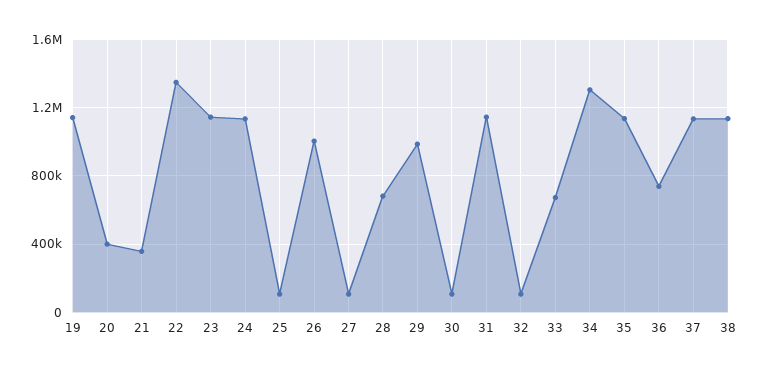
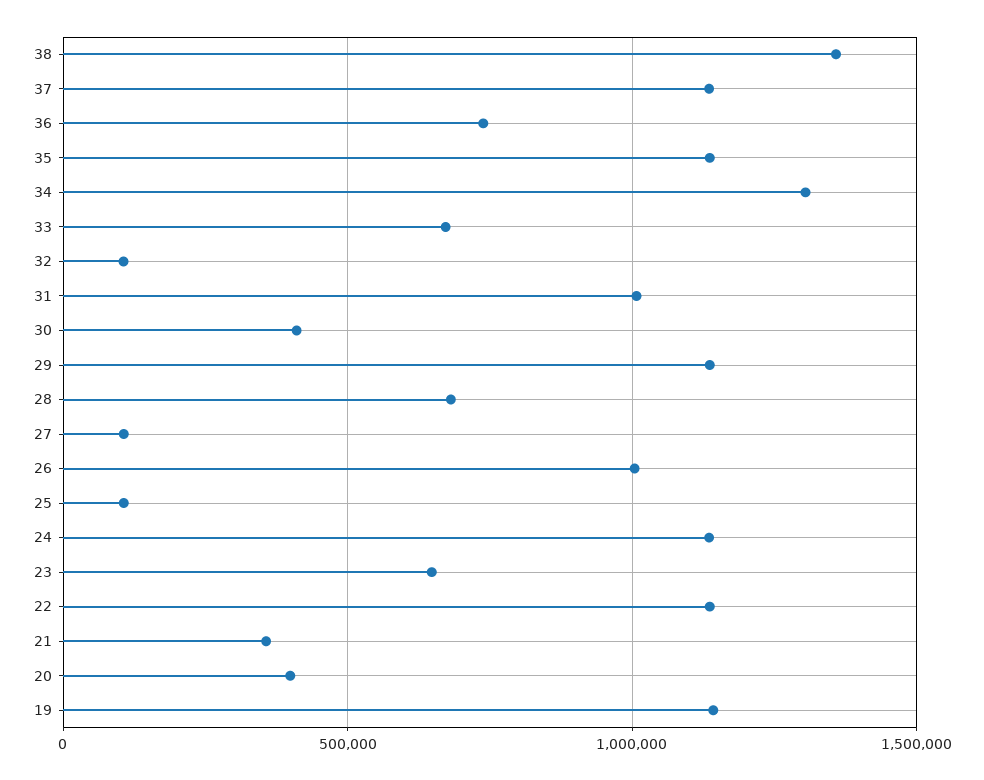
22: 1350000 -> 1150000
23: 1150000 -> 650000
29: 1000000 -> 1150000
30: 100000 -> 400000
31: 1150000 -> 1000000
38: 1150000 -> 1350000

